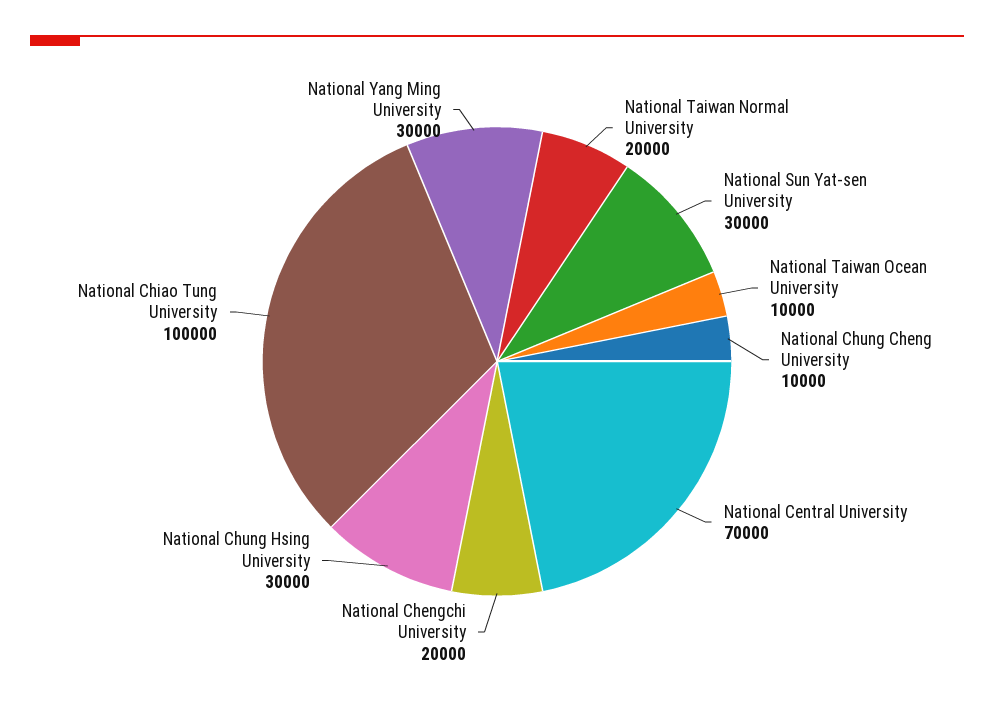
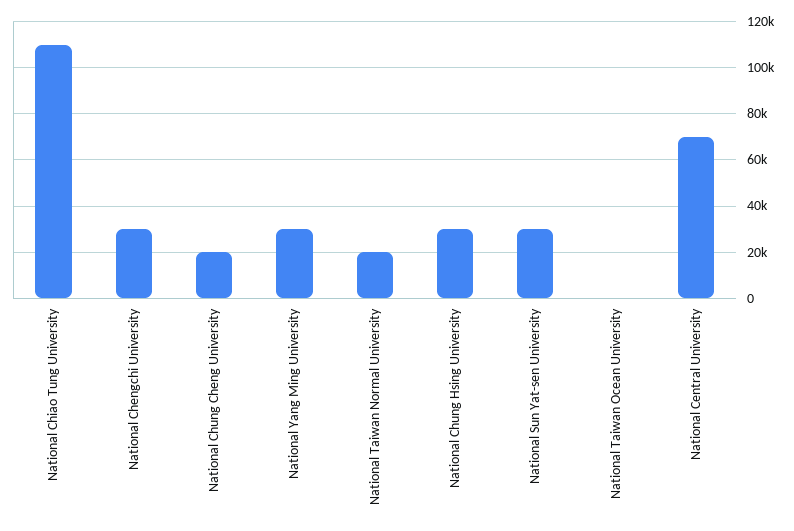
National Taiwan Ocean University: 10000 -> 0
National Chung Cheng University: 10000 -> 20000
National Chengchi University: 20000 -> 30000
National Chiao Tung University: 100000 -> 110000

